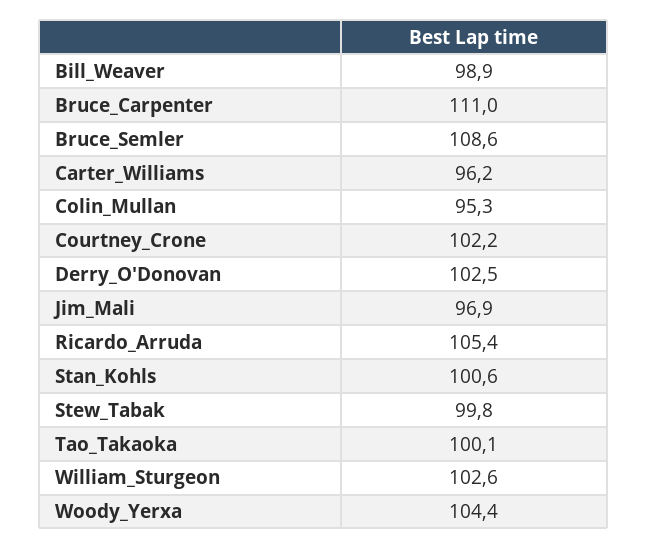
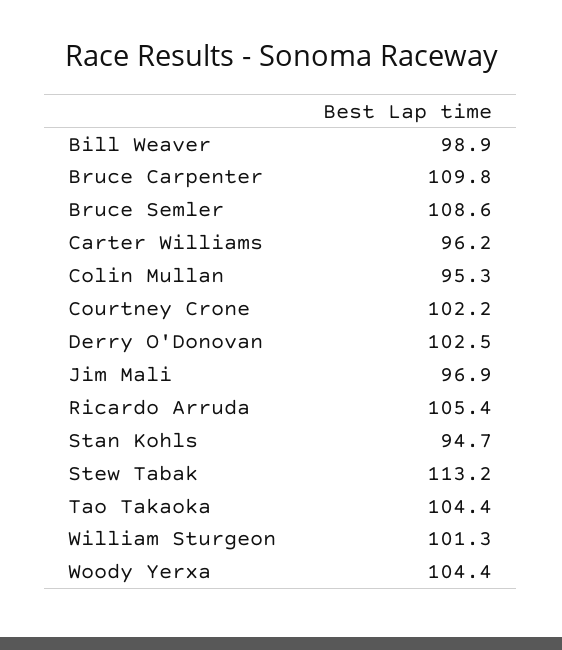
Bruce_Carpenter: 111 -> 109.8
Stan_Kohls: 100.6 -> 94.7
Stew_Tabak: 99.8 -> 113.2
Tao_Takaoka: 100.1 -> 104.4
William_Sturgeon: 102.6 -> 101.3

